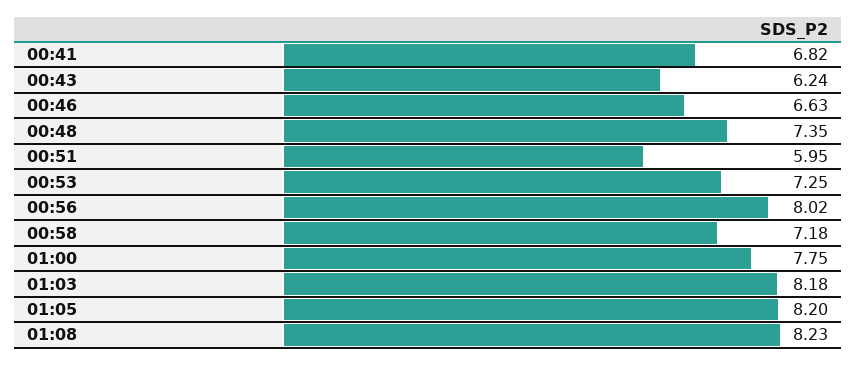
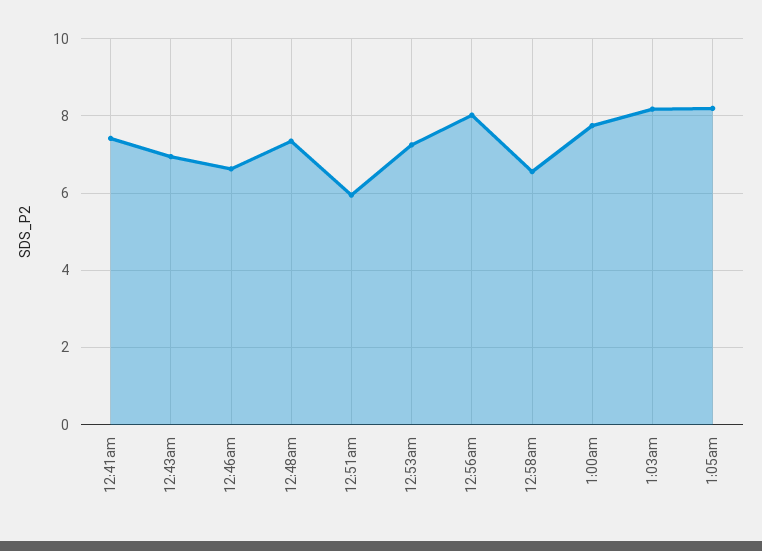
00:41: 6.82 -> 7.4
00:43: 6.24 -> 7
00:58: 7.18 -> 6.6
01:08: 8.23 -> none

